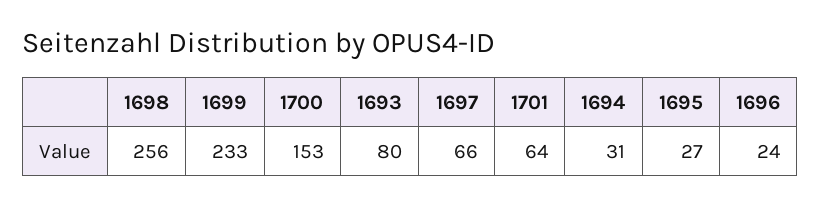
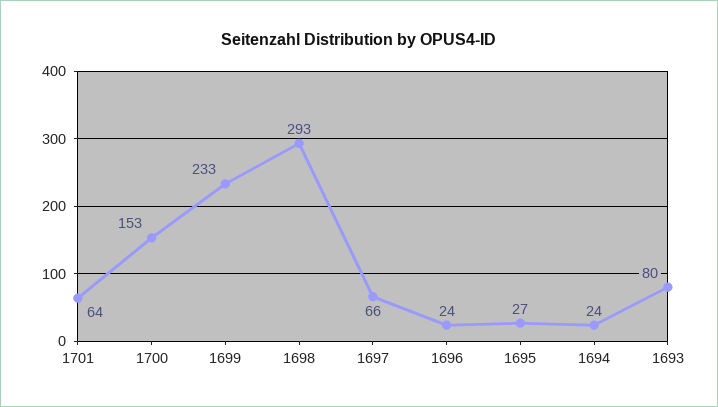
1698: 256 -> 293
1694: 31 -> 24

